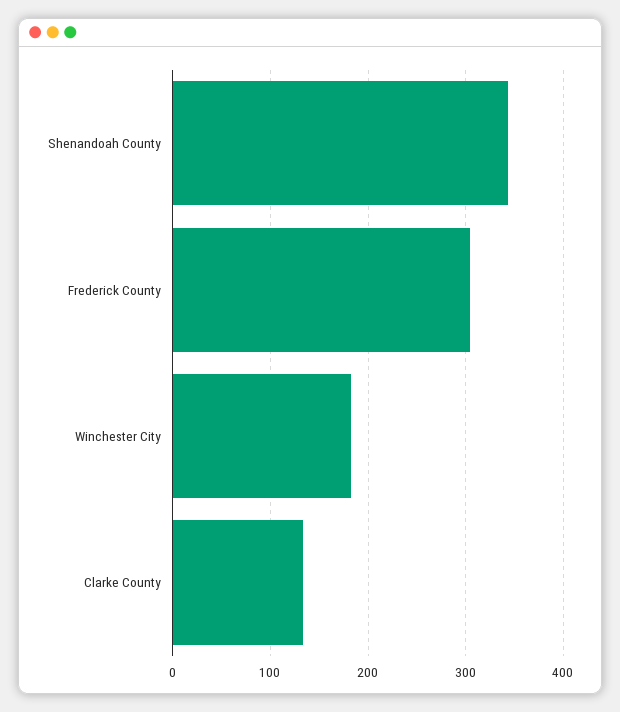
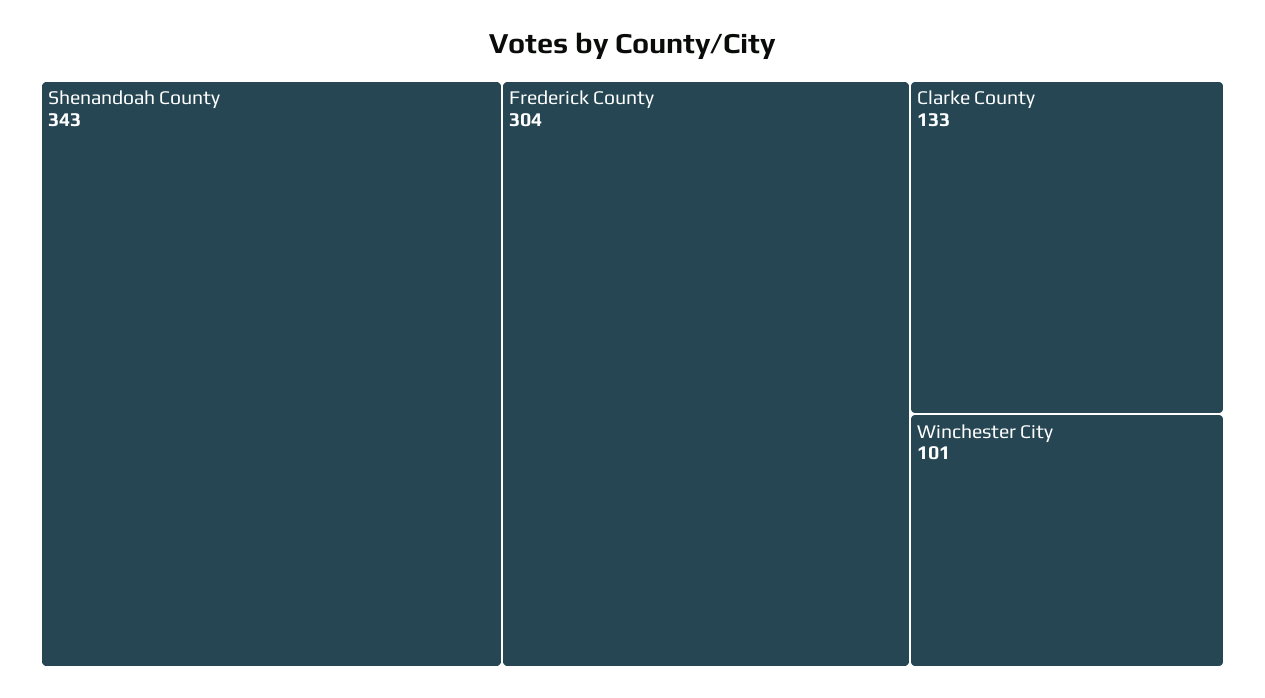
Winchester City: 180 -> 101

